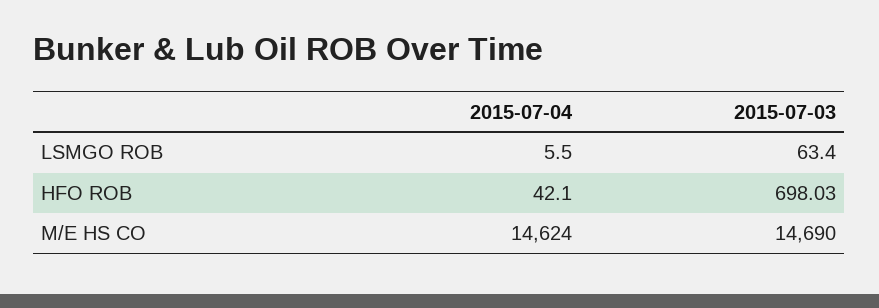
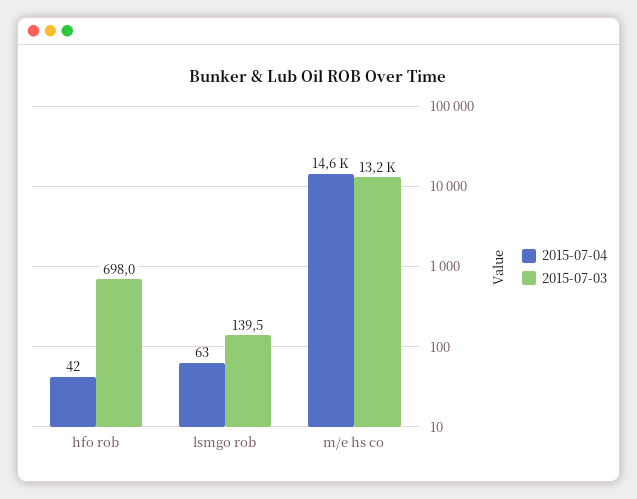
2015-07-04, LSMGO ROB: 5.5 -> 63
2015-07-03, LSMGO ROB: 63.4 -> 139.5
2015-07-03, M/E HS CO: 14690 -> 13200

